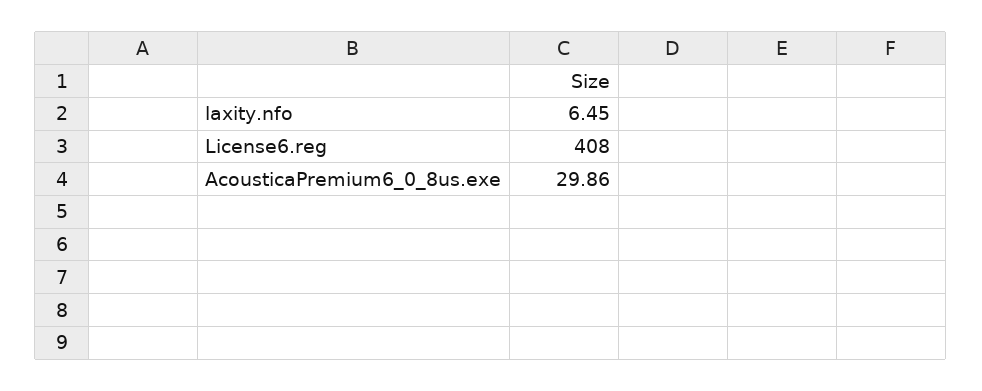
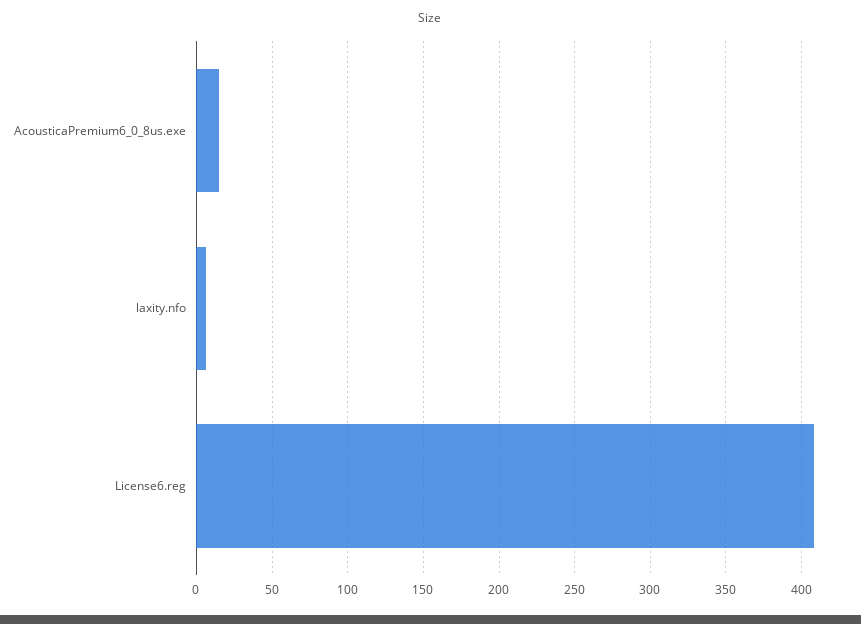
AcousticaPremium6_0_8us.exe: 29.86 -> 15

